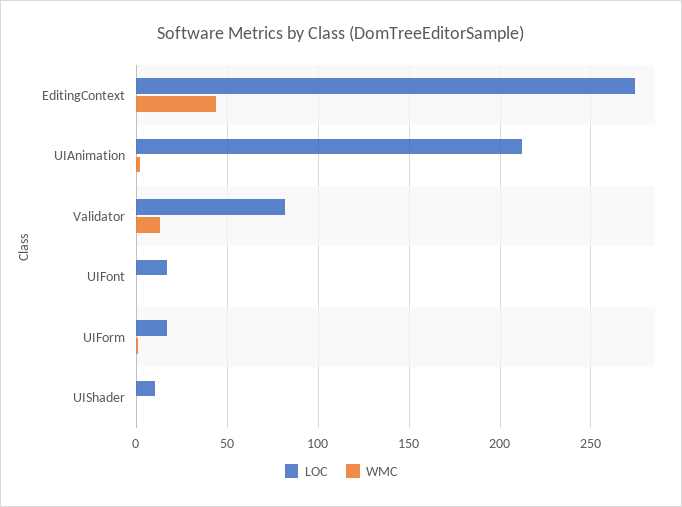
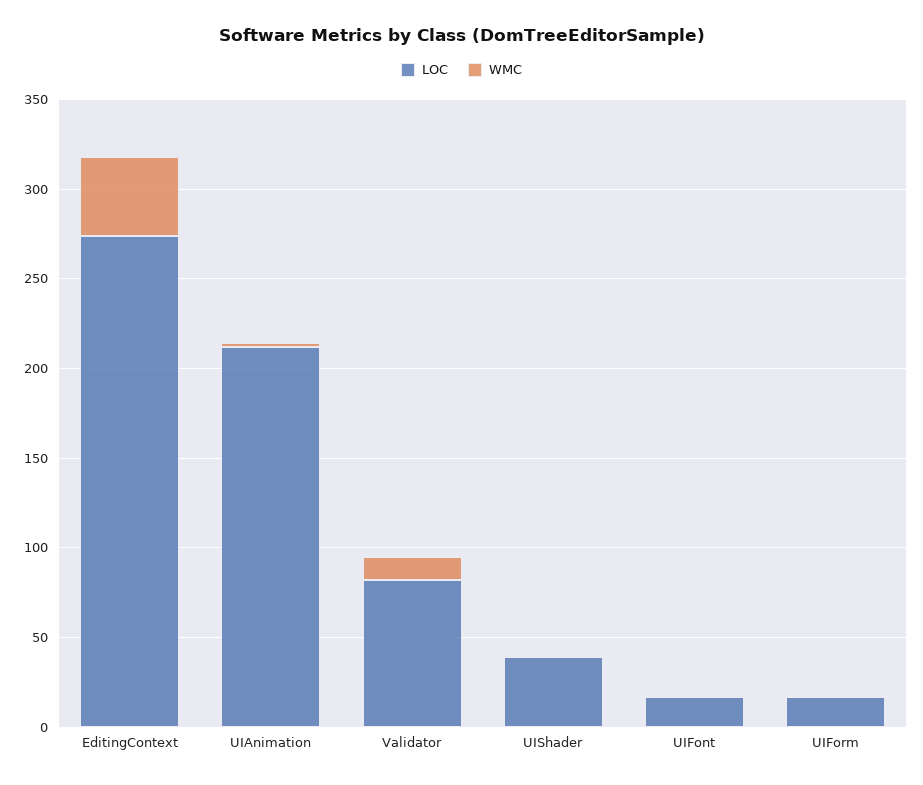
LOC, UIShader: 10 -> 40

